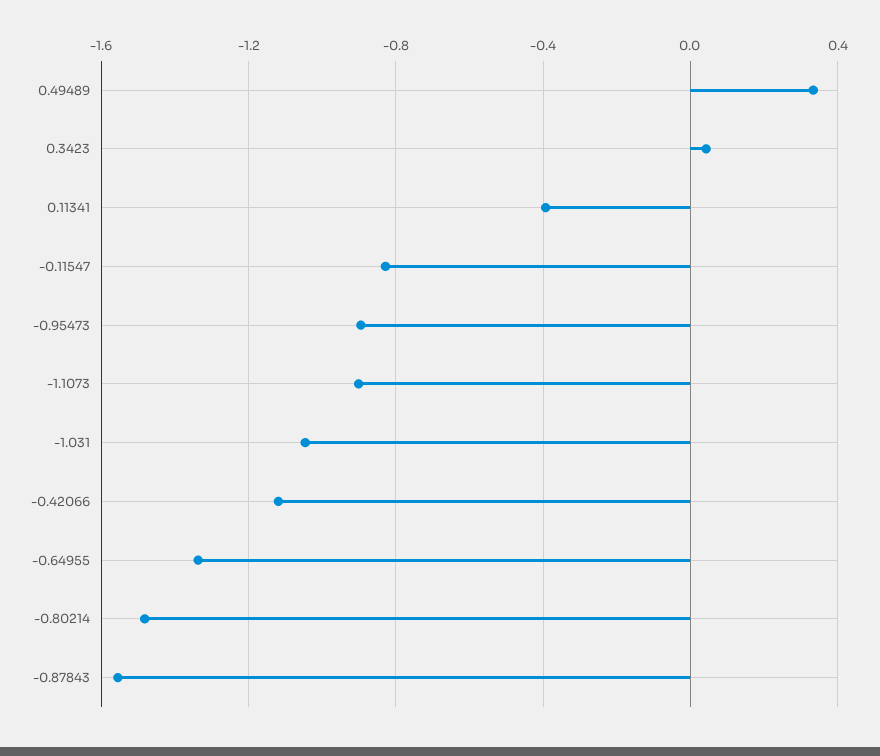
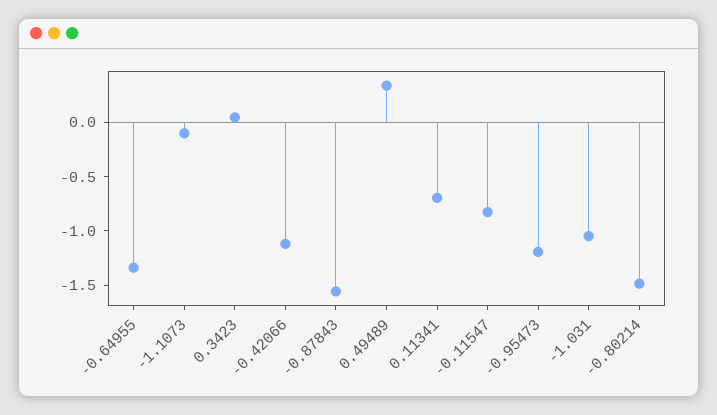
0.11341: -0.4 -> -0.7
-0.95473: -0.9 -> -1.2
-1.1073: -0.9 -> -0.1

